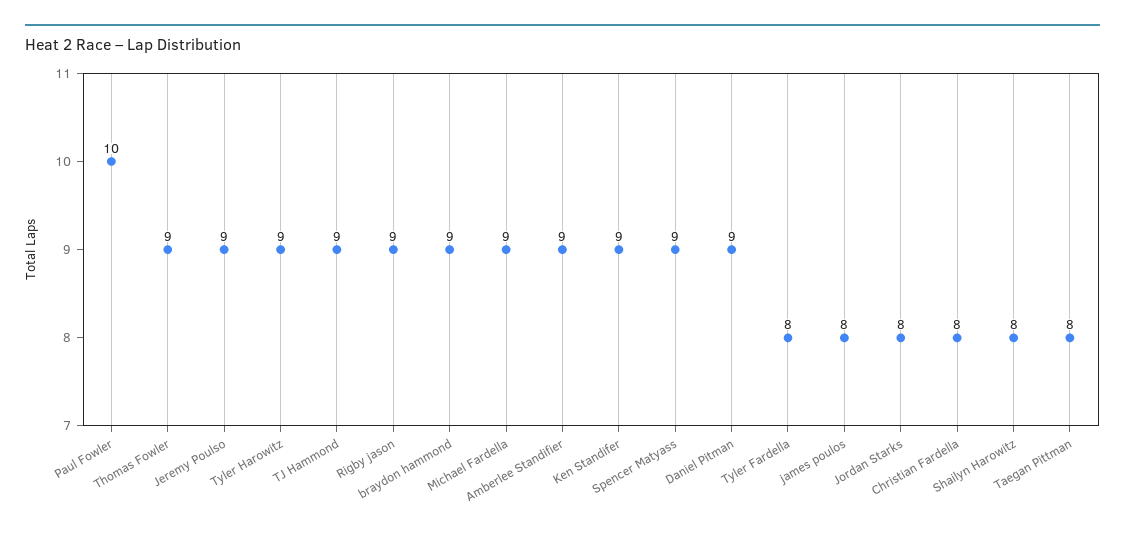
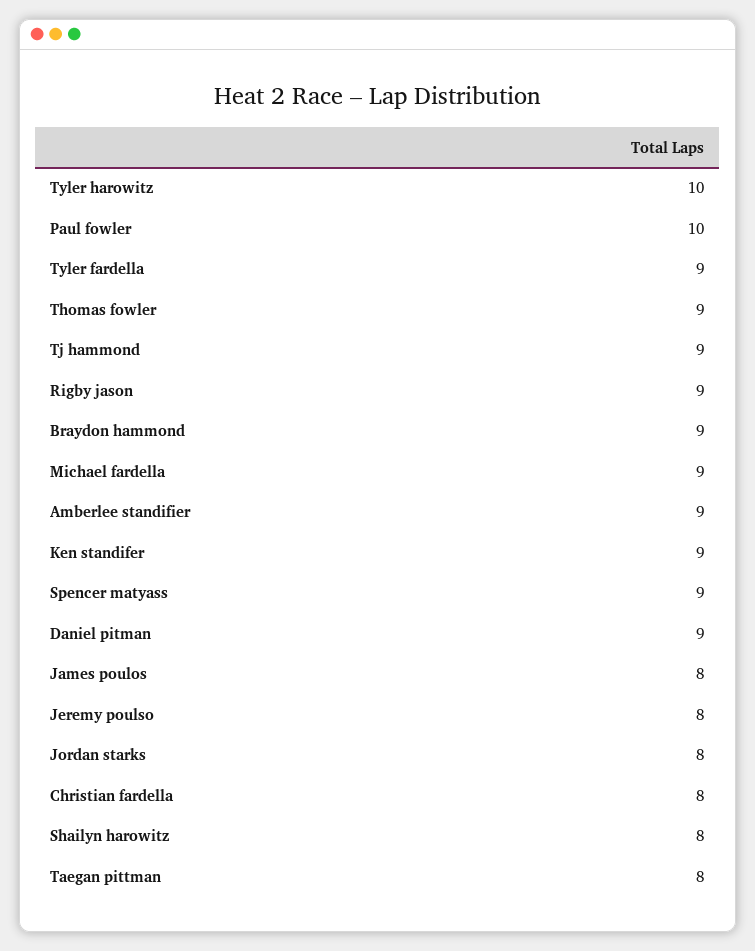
Jeremy Poulso: 9 -> 8
Tyler Harowitz: 9 -> 10
Tyler Fardella: 8 -> 9

